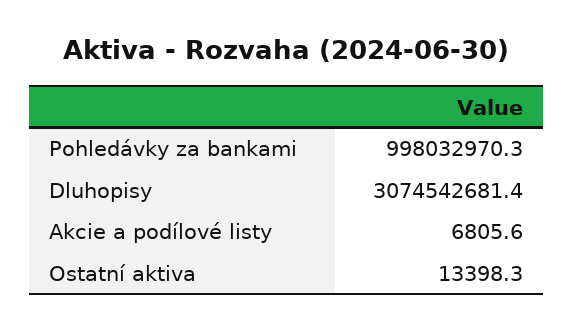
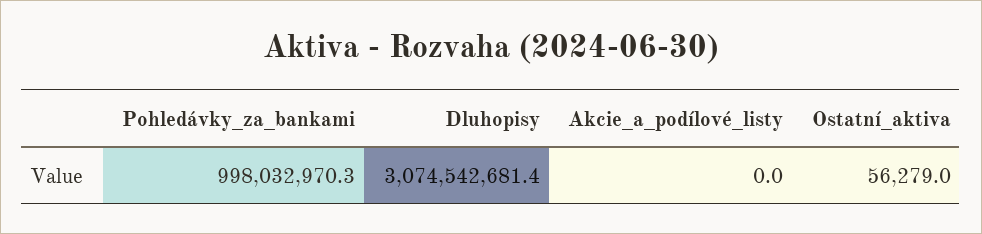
Akcie a podílové listy: 6805.6 -> 0
Ostatní aktiva: 13398.3 -> 56279

